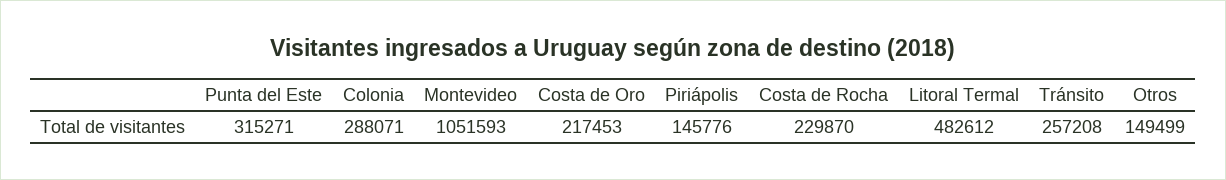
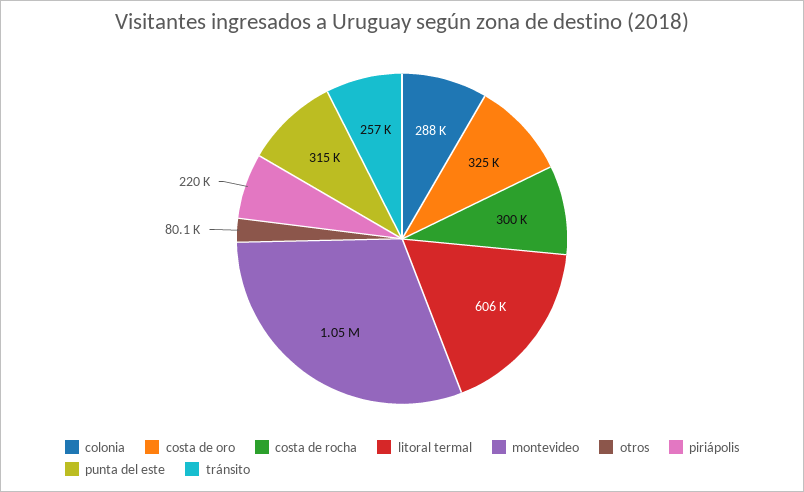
Costa de Oro: 217453 -> 325000
Piriápolis: 145776 -> 220000
Costa de Rocha: 229870 -> 300000
Litoral Termal: 482612 -> 606000
Otros: 149499 -> 80100

